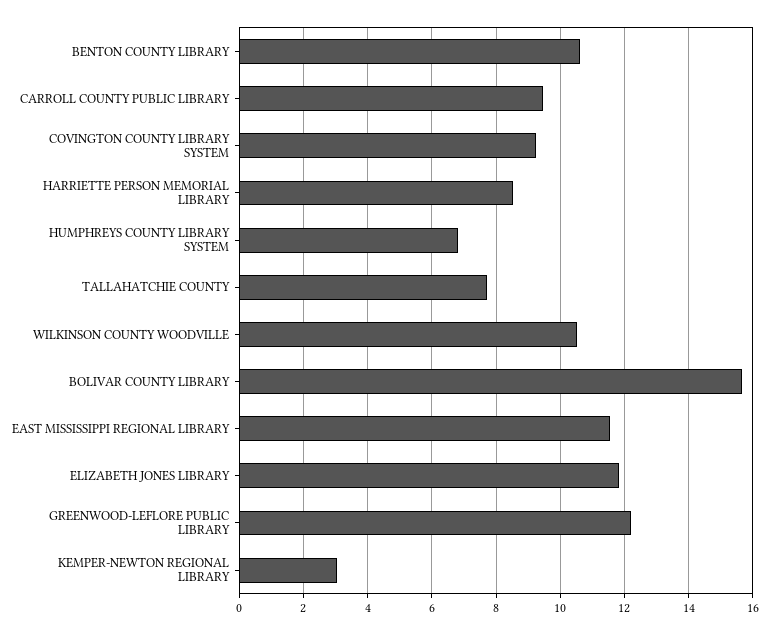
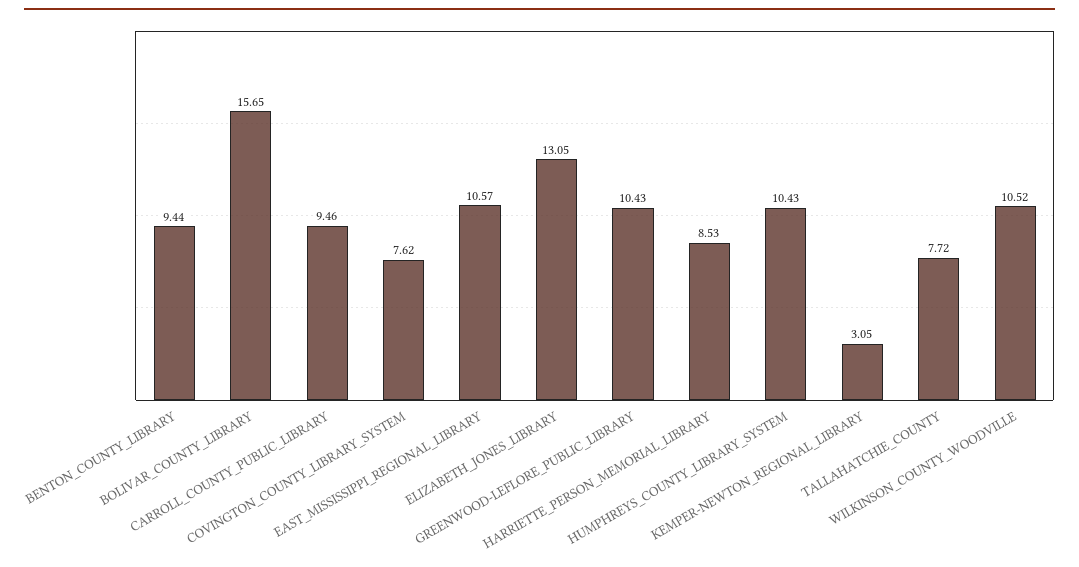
BENTON COUNTY LIBRARY: 10.6 -> 9.44
COVINGTON COUNTY LIBRARY SYSTEM: 9.2 -> 7.62
HUMPHREYS COUNTY LIBRARY SYSTEM: 6.8 -> 10.43
EAST MISSISSIPPI REGIONAL LIBRARY: 11.6 -> 10.57
ELIZABETH JONES LIBRARY: 11.8 -> 13.05
GREENWOOD-LEFLORE PUBLIC LIBRARY: 12.2 -> 10.43

